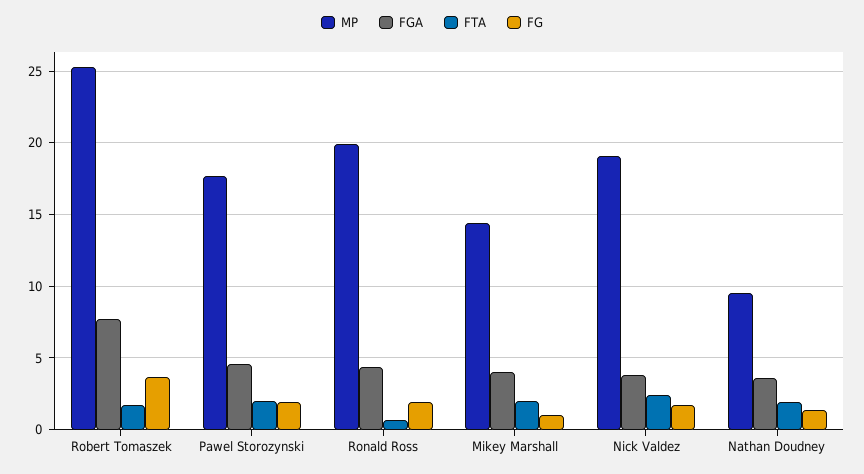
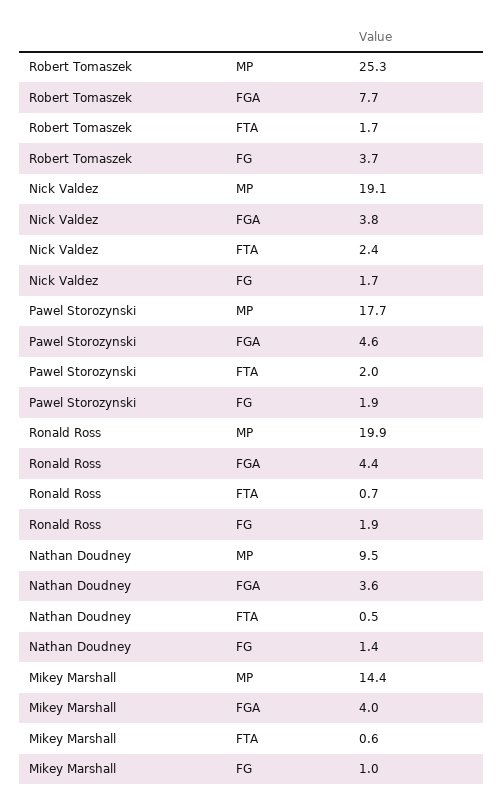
FTA, Mikey Marshall: 2 -> 0.6
FTA, Nathan Doudney: 2 -> 0.5

